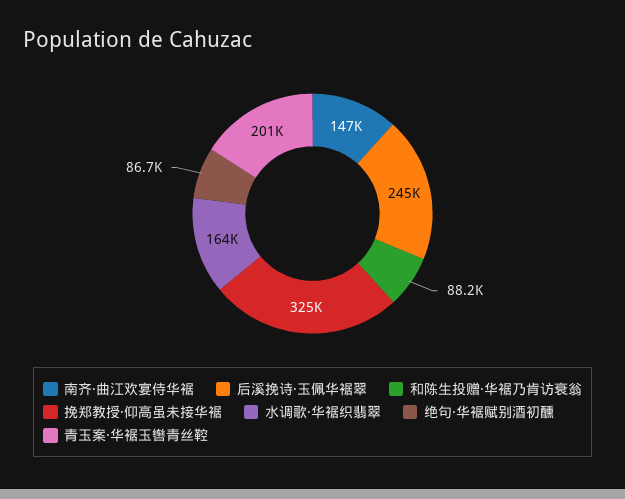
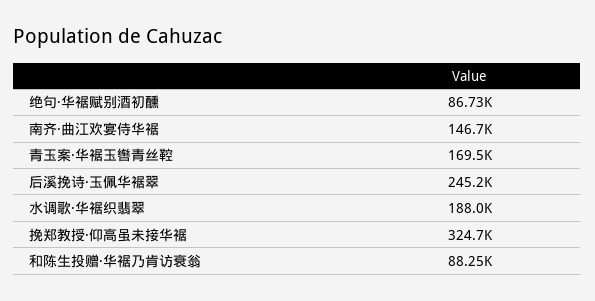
水调歌·华裾织翡翠: 164000 -> 188000
青玉案·华裾玉辔青丝鞚: 201000 -> 169500

